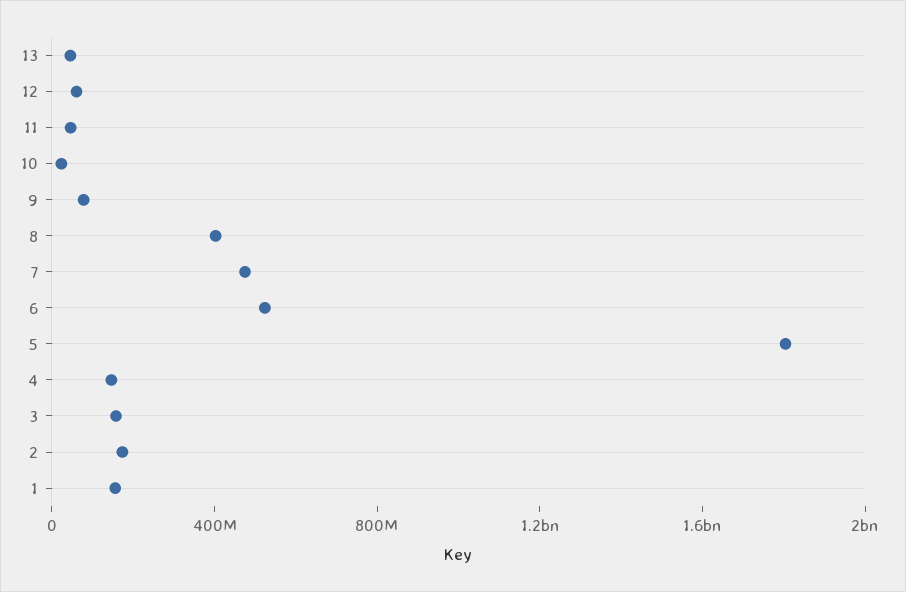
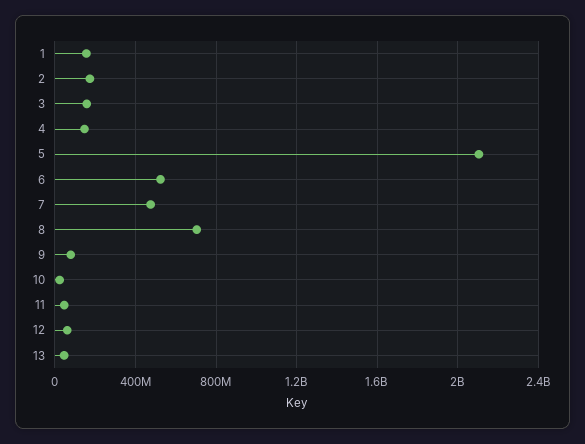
8: 400000000 -> 700000000
5: 1800000000 -> 2100000000

